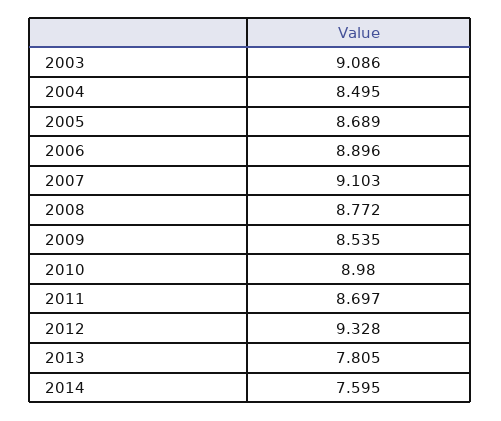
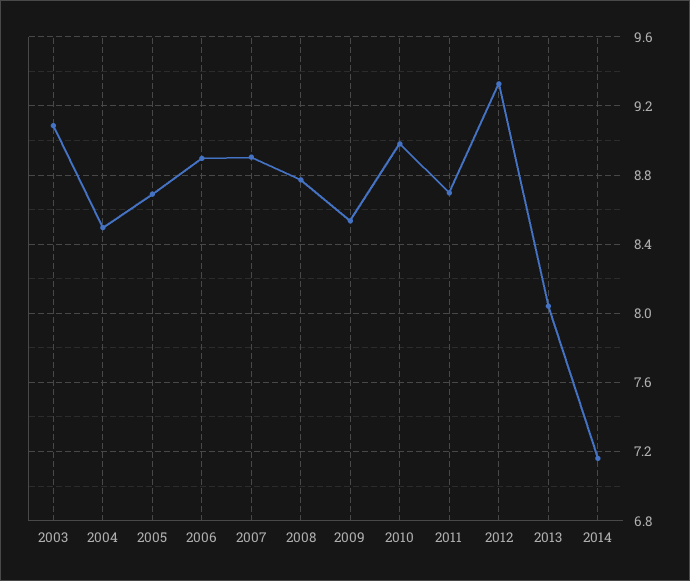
2007: 9.103 -> 8.9
2013: 7.805 -> 8.05
2014: 7.595 -> 7.15

